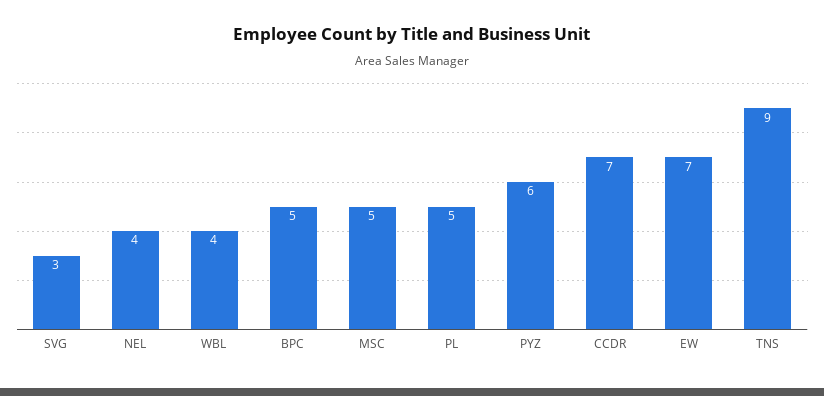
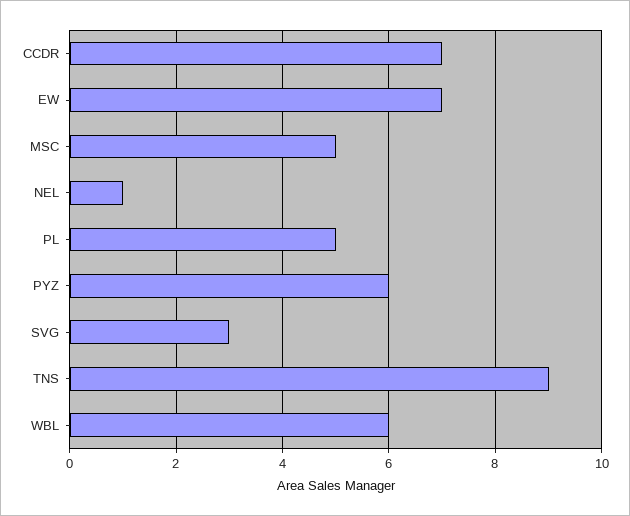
NEL: 4 -> 1
WBL: 4 -> 6
BPC: 5 -> none

